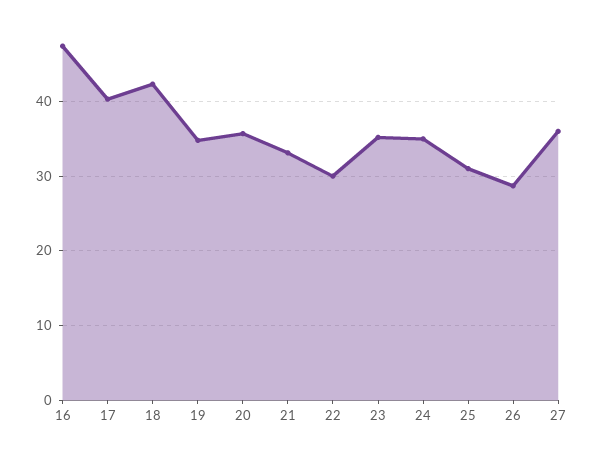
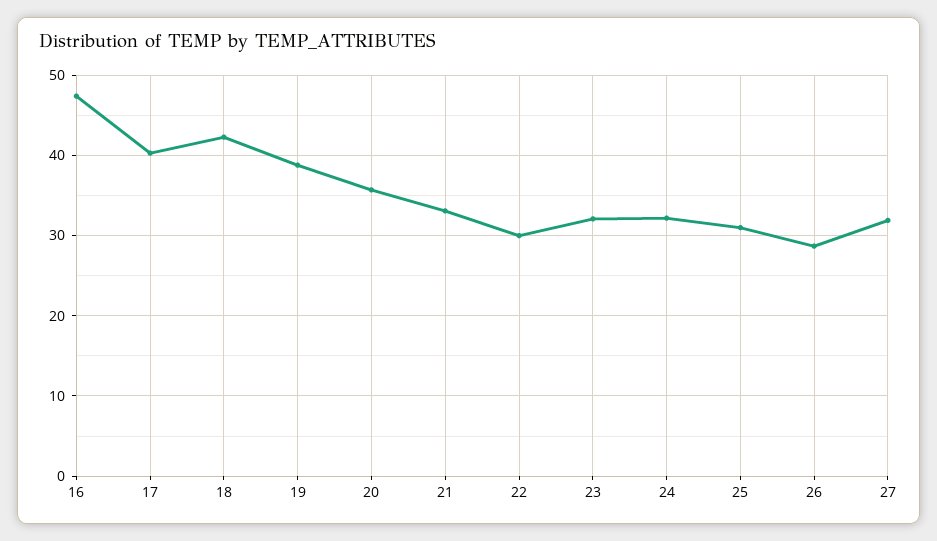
19: 35 -> 39
23: 35 -> 32
24: 35 -> 32
27: 36 -> 32

